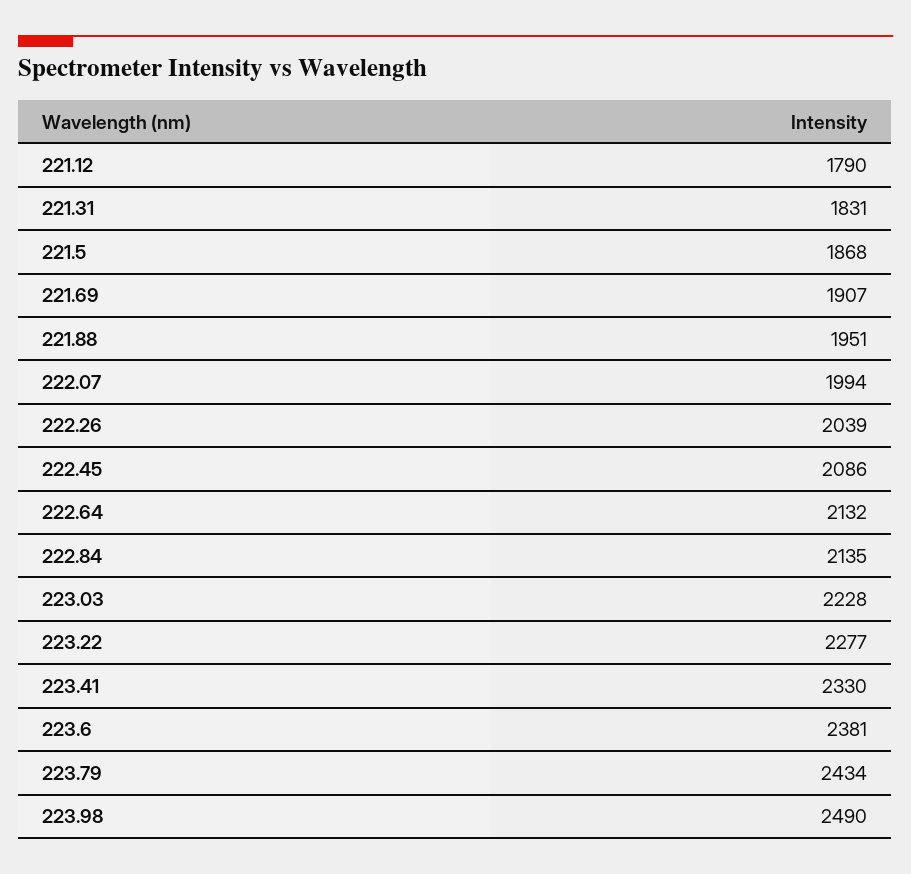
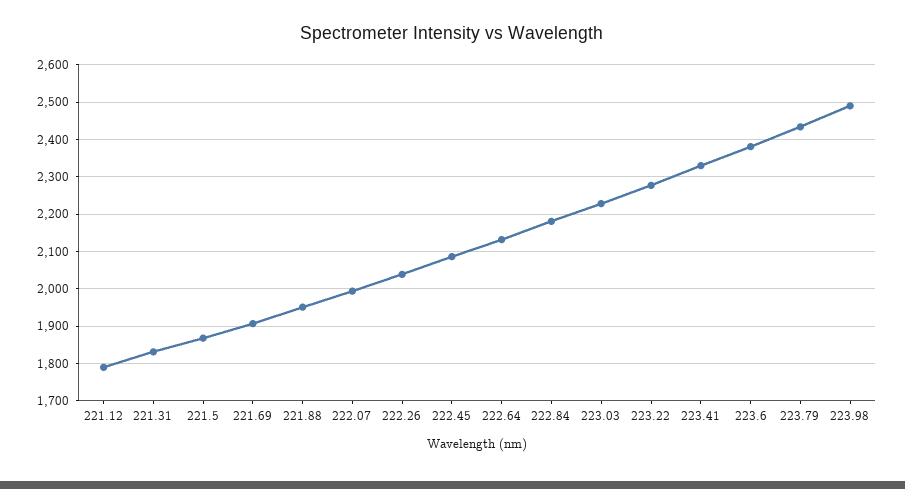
222.84: 2135 -> 2180

